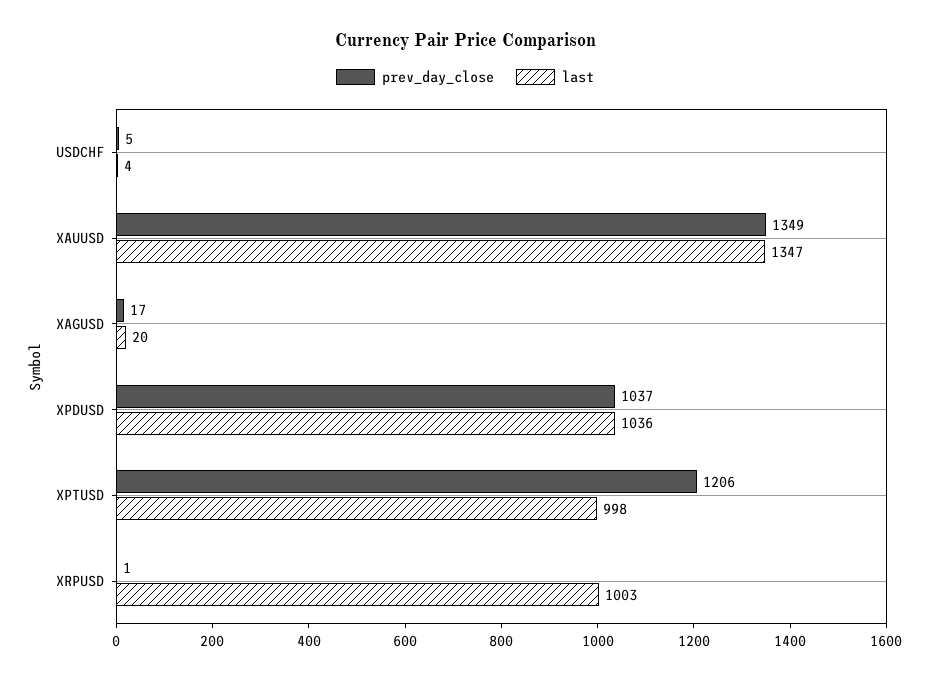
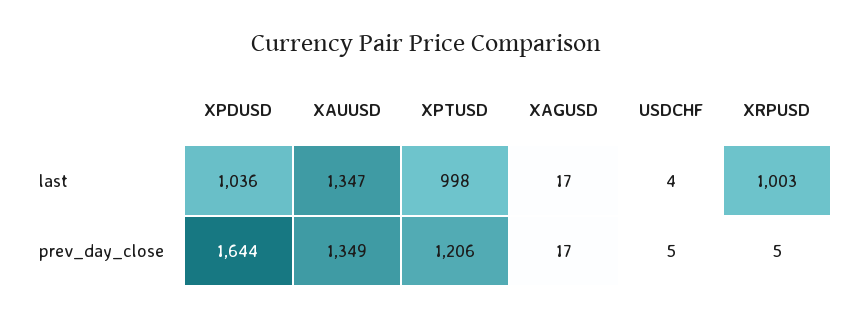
last, XAGUSD: 20 -> 17
prev_day_close, XPDUSD: 1037 -> 1644
prev_day_close, XRPUSD: 1 -> 5

